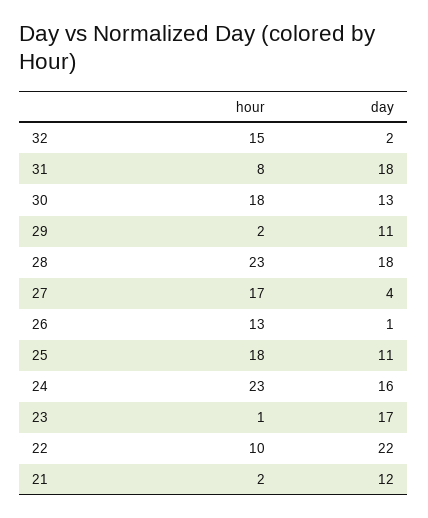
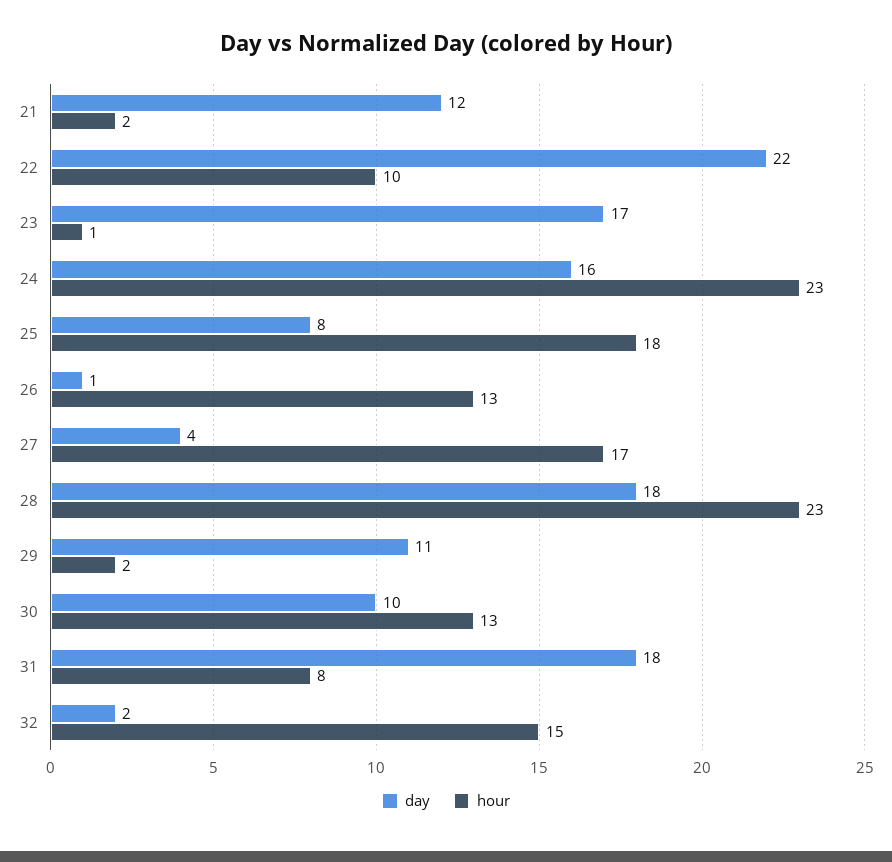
hour, 30: 18 -> 13
day, 30: 13 -> 10
day, 25: 11 -> 8

